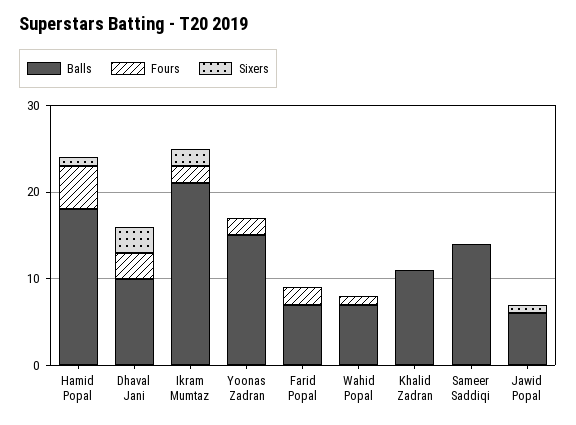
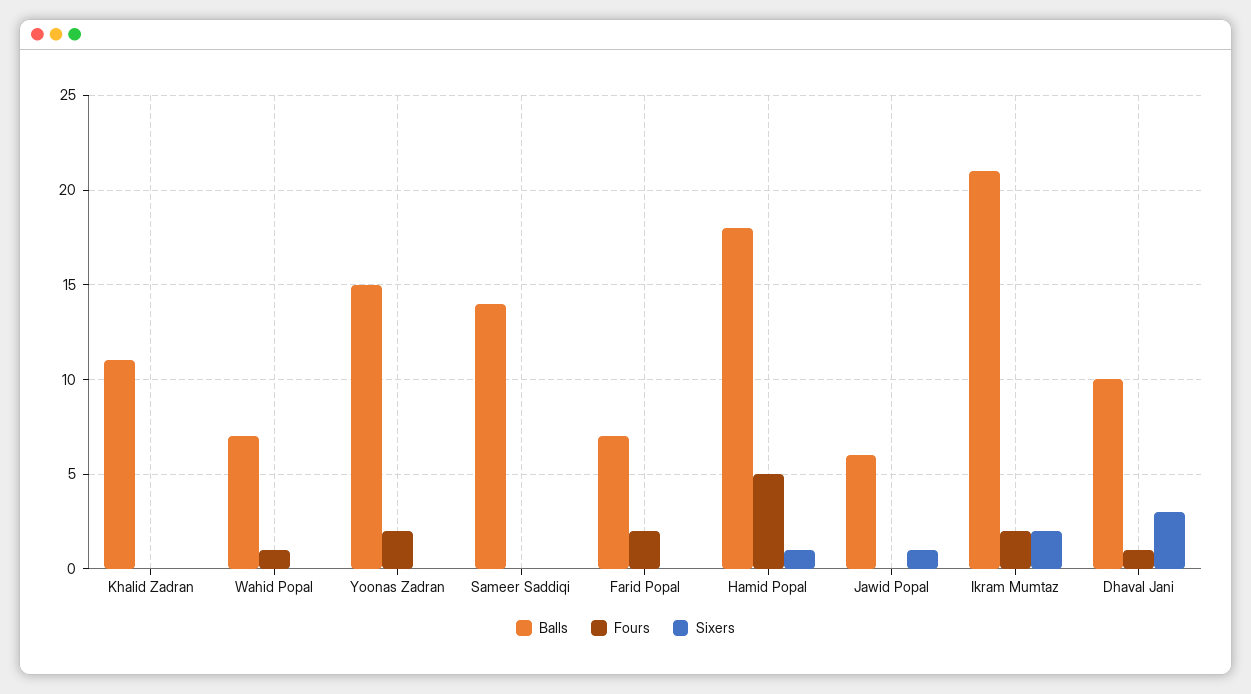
Fours, Dhaval Jani: 3 -> 1

